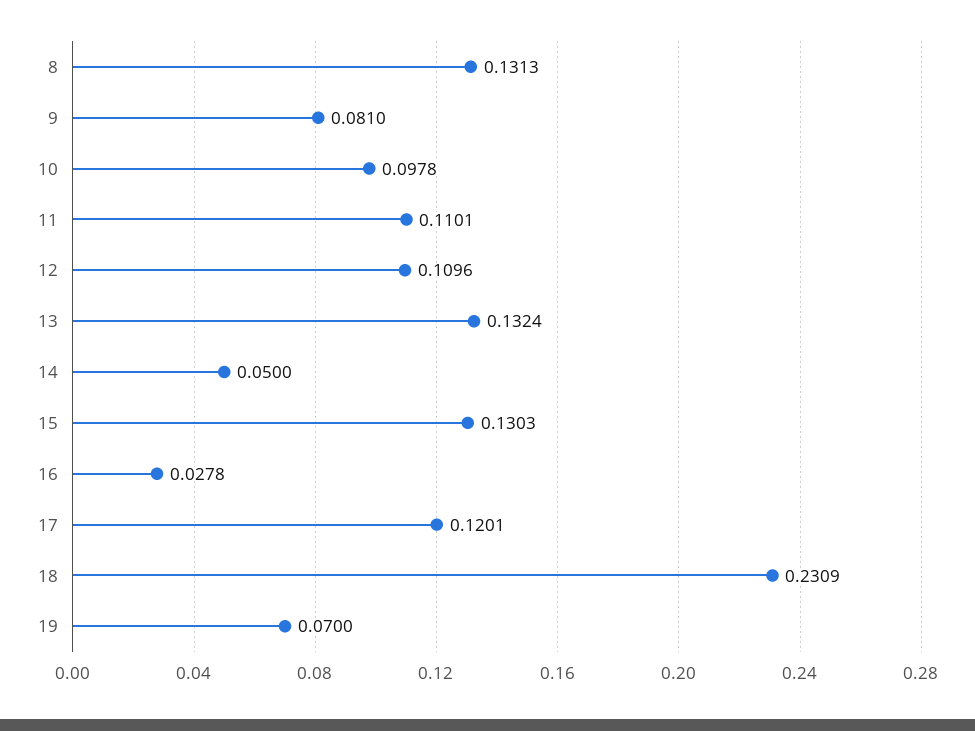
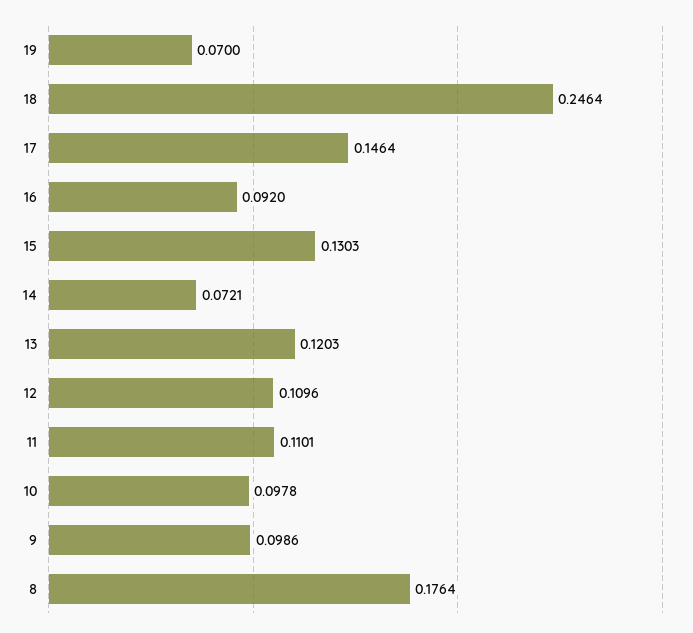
8: 0.1313 -> 0.1764
9: 0.081 -> 0.0986
13: 0.1324 -> 0.1203
14: 0.05 -> 0.0721
16: 0.0278 -> 0.092
17: 0.1201 -> 0.1464
18: 0.2309 -> 0.2464

